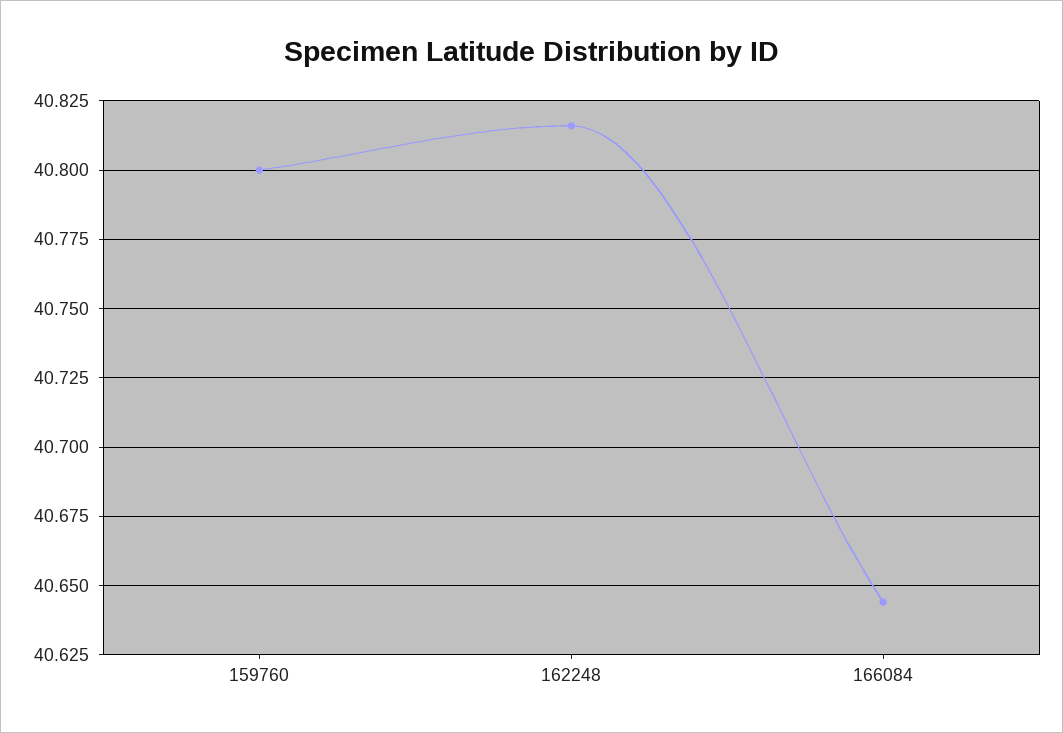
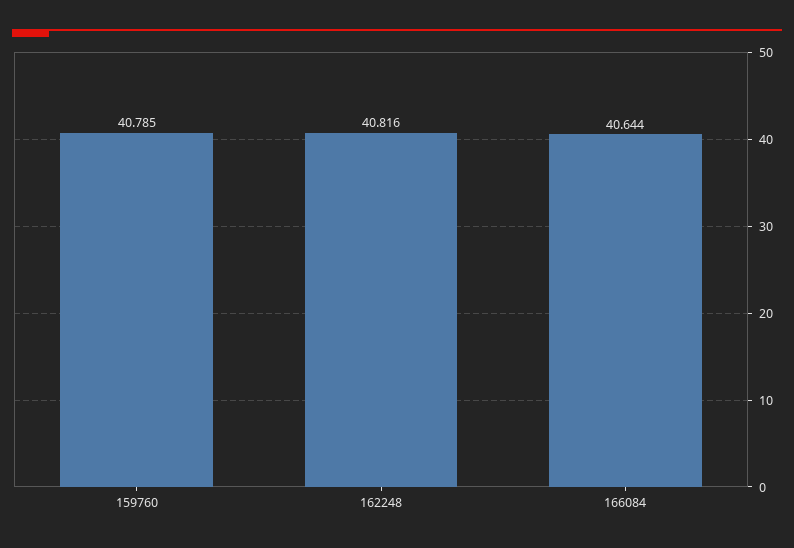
159760: 40.8 -> 40.785

